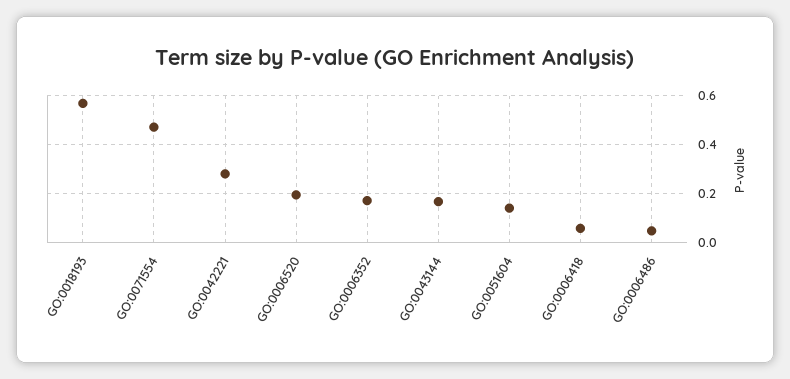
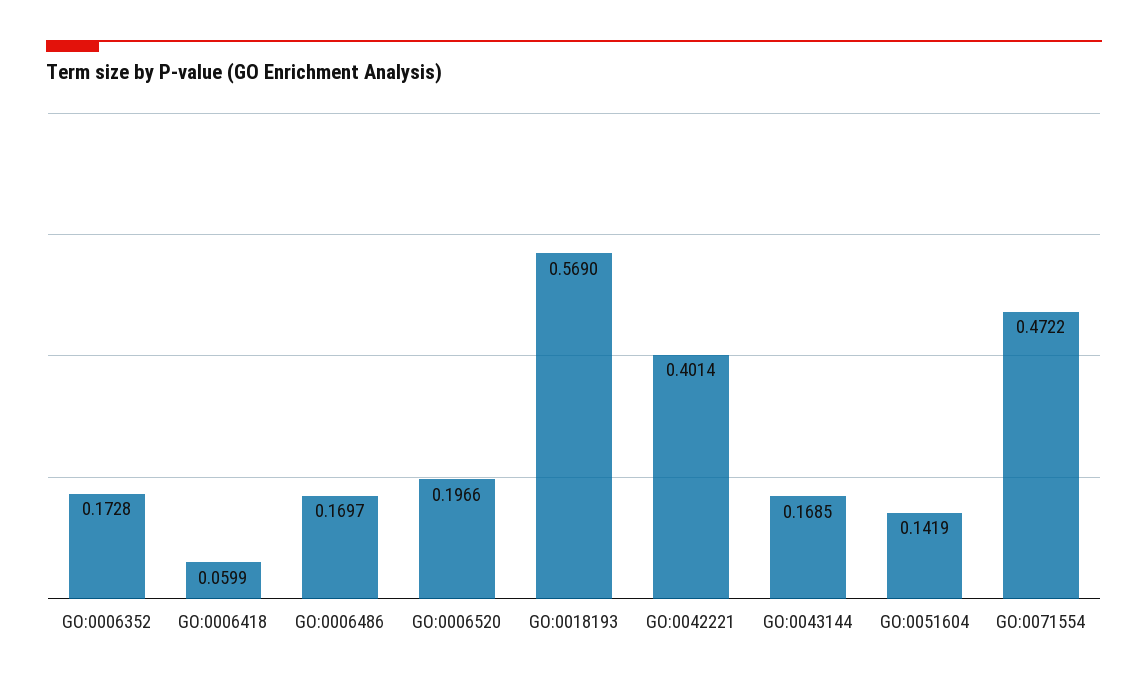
GO:0042221: 0.275 -> 0.4014
GO:0006486: 0.05 -> 0.1697

